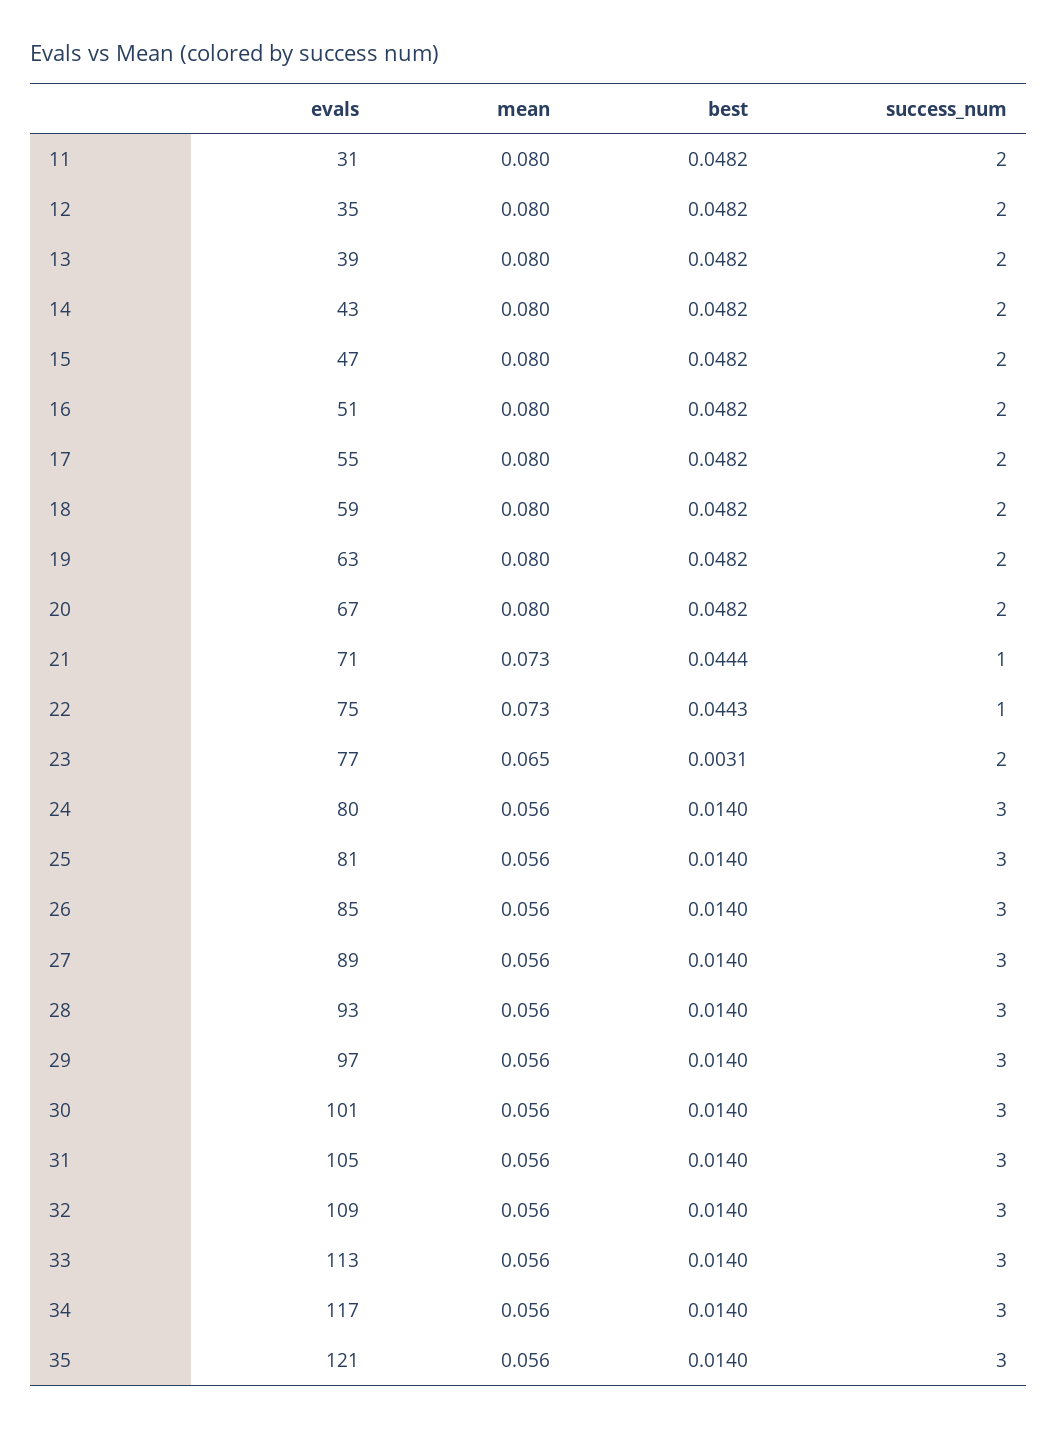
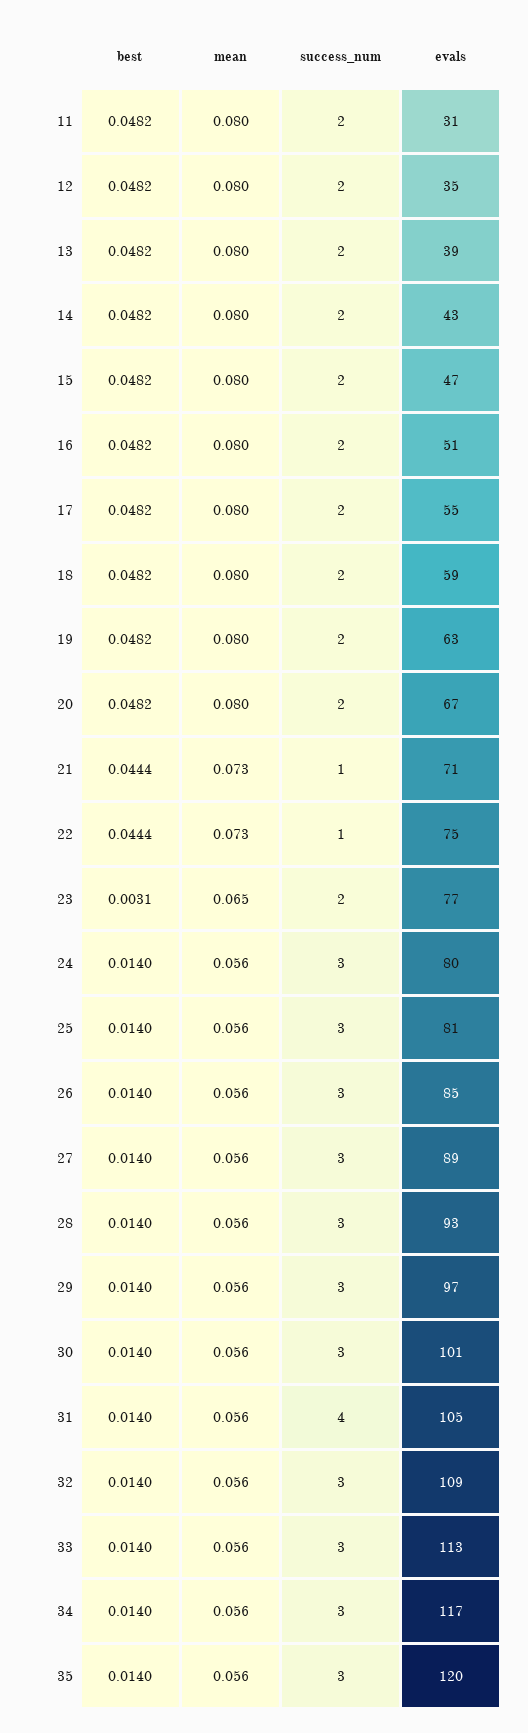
best, 22: 0.0443 -> 0.0444
success_num, 31: 3 -> 4
evals, 35: 121 -> 120

